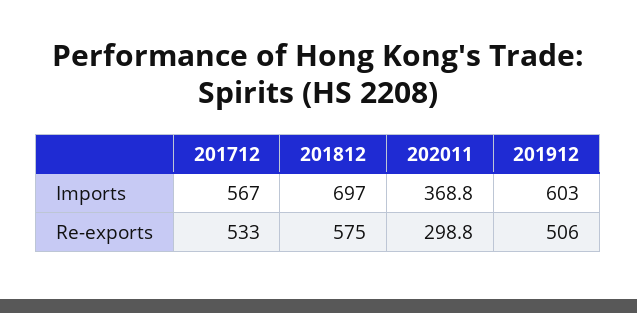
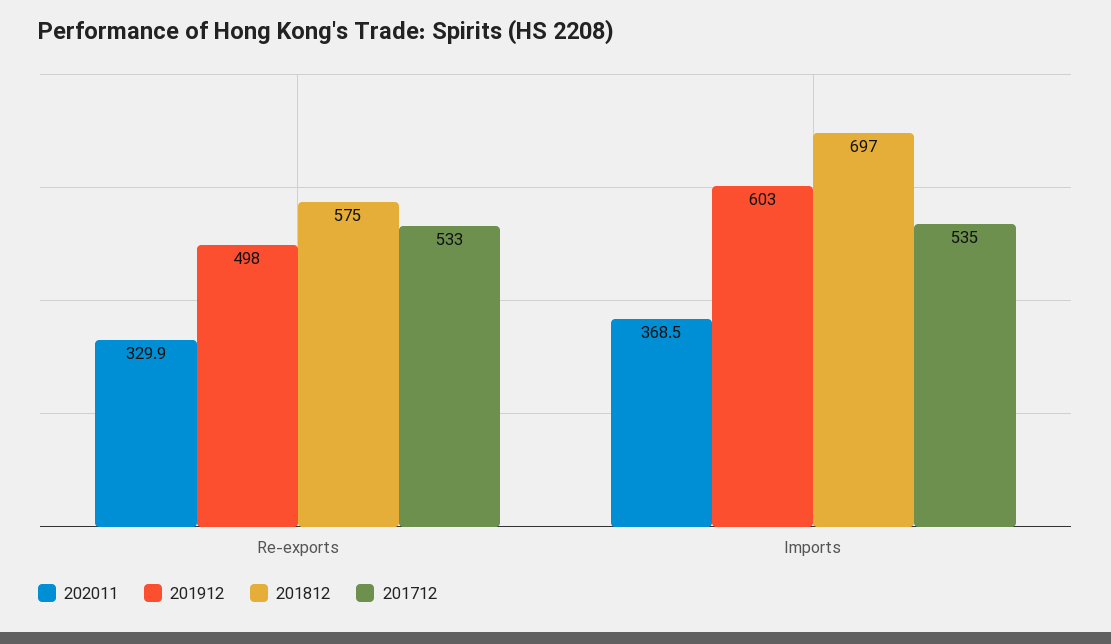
201712, Imports: 567 -> 535
202011, Imports: 368.8 -> 368.5
202011, Re-exports: 298.8 -> 329.9
201912, Re-exports: 506 -> 498

